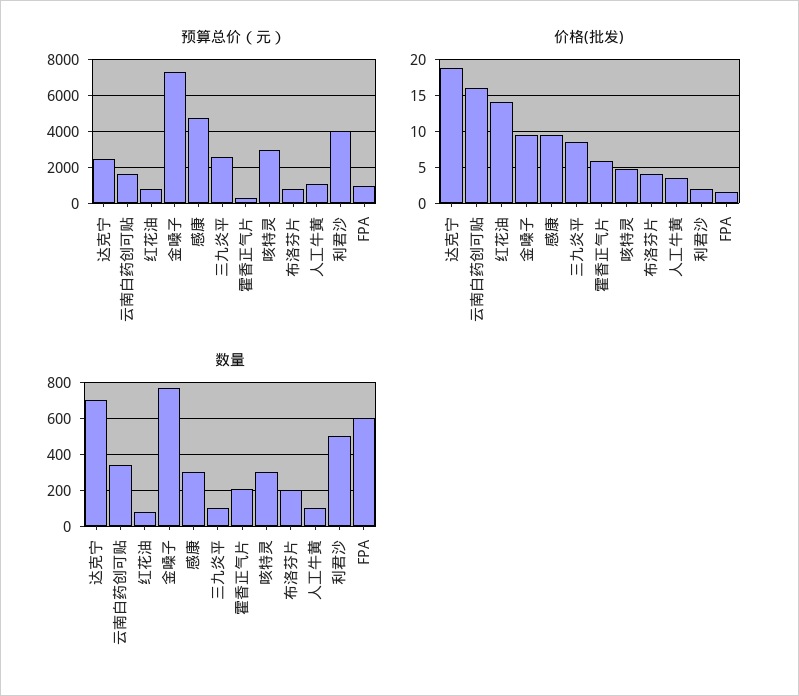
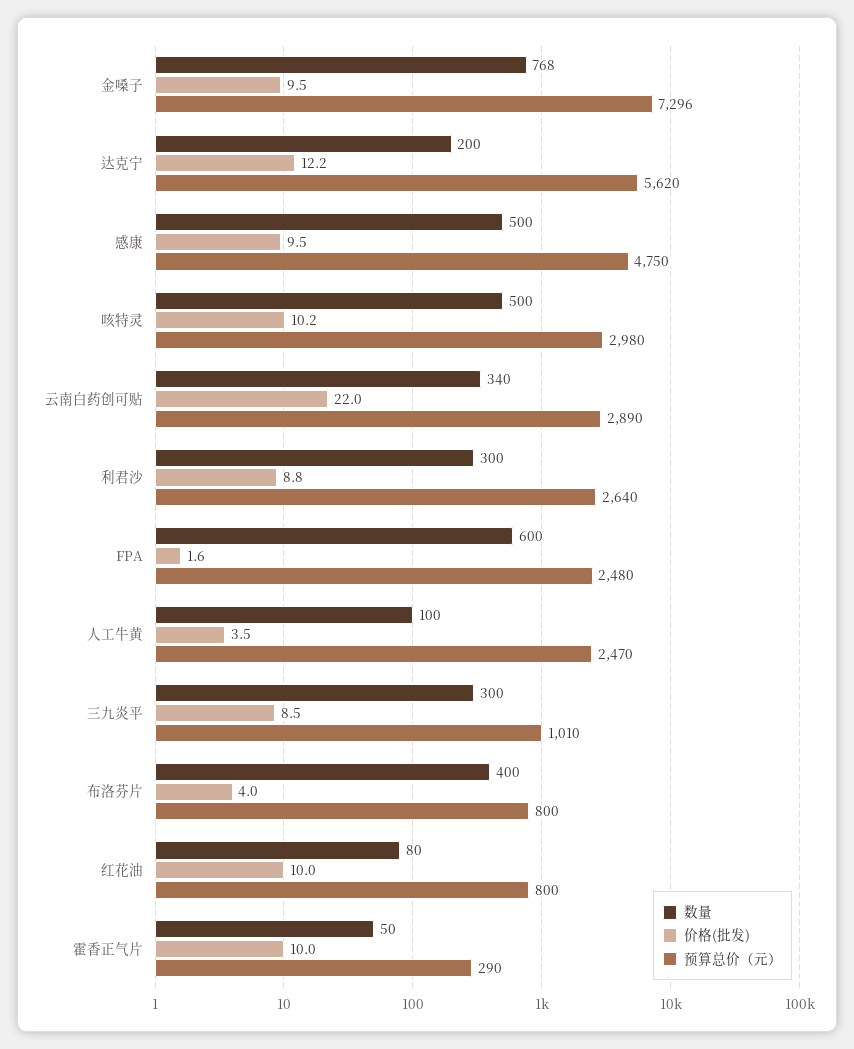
预算总价（元）, 达克宁: 2500 -> 5620
预算总价（元）, 云南白药创可贴: 1500 -> 2890
预算总价（元）, 三九炎平: 2500 -> 1010
预算总价（元）, 人工牛黄: 1000 -> 2470
预算总价（元）, 利君沙: 4000 -> 2640
预算总价（元）, FPA: 1000 -> 2480
价格(批发), 达克宁: 19 -> 12.2
价格(批发), 云南白药创可贴: 16 -> 22
价格(批发), 红花油: 14 -> 10
价格(批发), 霍香正气片: 6 -> 10
价格(批发), 咳特灵: 5 -> 10.2
价格(批发), 利君沙: 2 -> 8.8
数量, 达克宁: 700 -> 200
数量, 感康: 300 -> 500
数量, 三九炎平: 100 -> 300
数量, 霍香正气片: 200 -> 50
数量, 咳特灵: 300 -> 500
数量, 布洛芬片: 200 -> 400
数量, 利君沙: 500 -> 300

